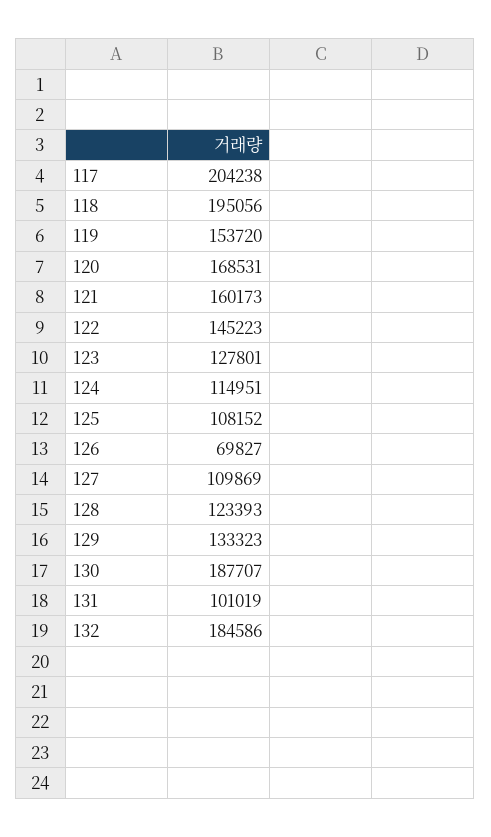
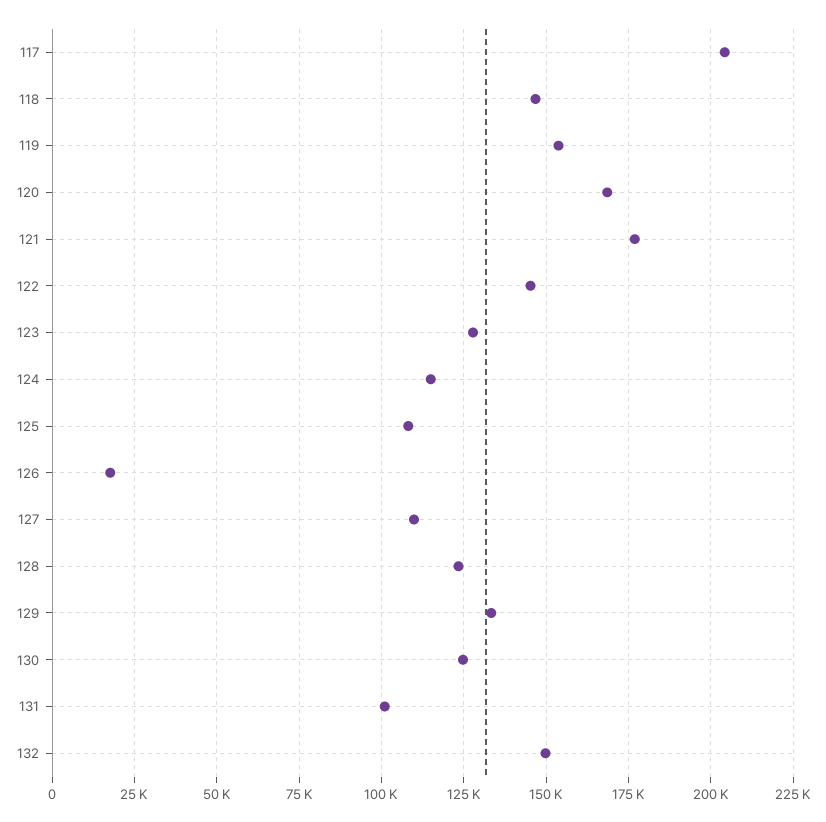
118: 195056 -> 147500
121: 160173 -> 177500
126: 69827 -> 17500
130: 187707 -> 125000
132: 184586 -> 150000

